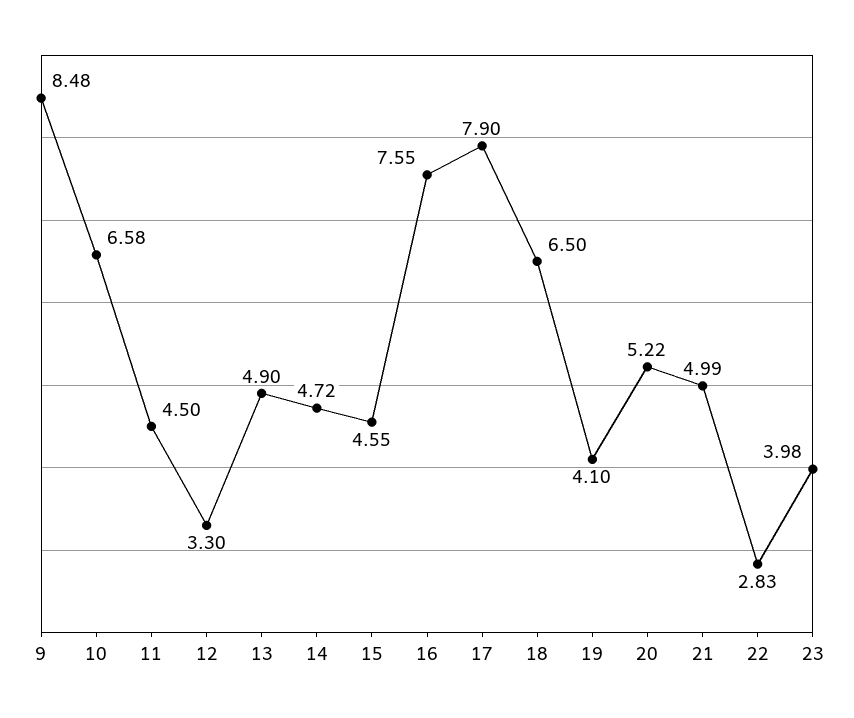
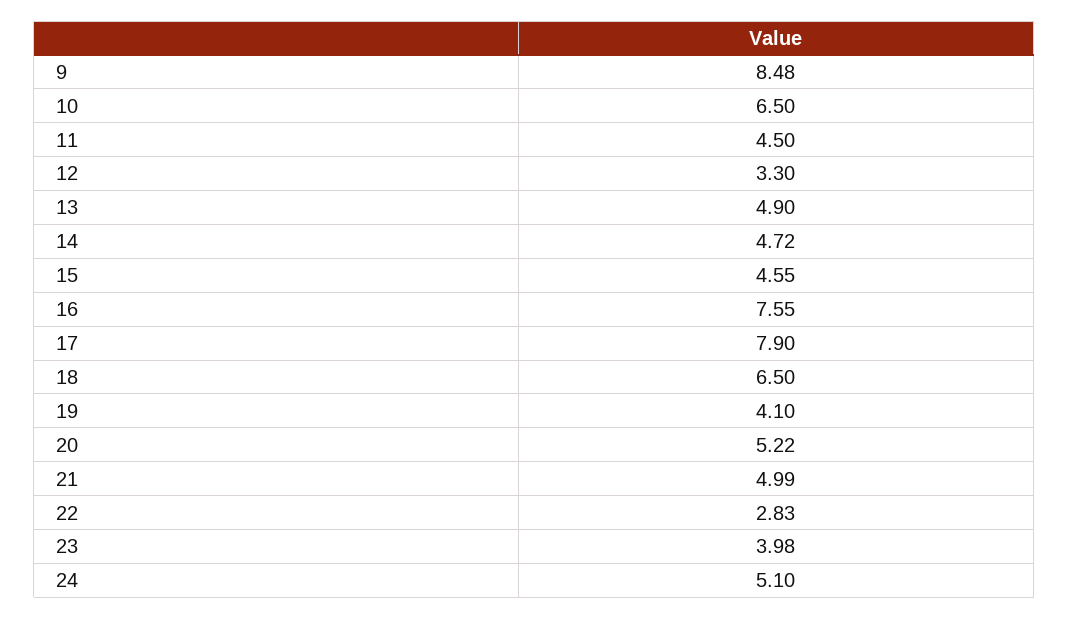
10: 6.58 -> 6.5
24: none -> 5.1

